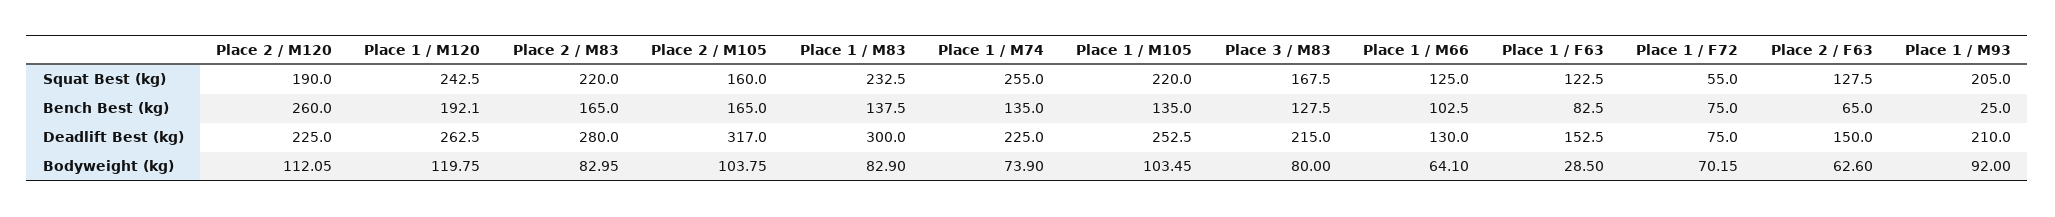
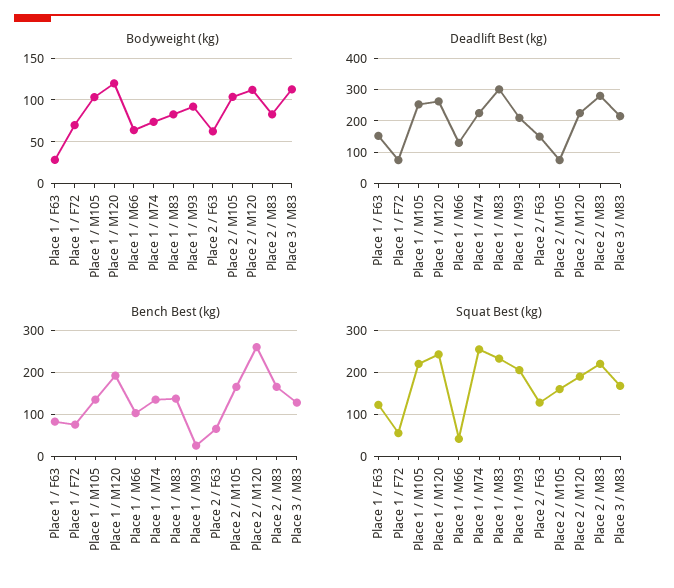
Squat Best (kg), Place 1 / M66: 125 -> 40
Deadlift Best (kg), Place 2 / M105: 317 -> 80
Bodyweight (kg), Place 3 / M83: 80 -> 110

